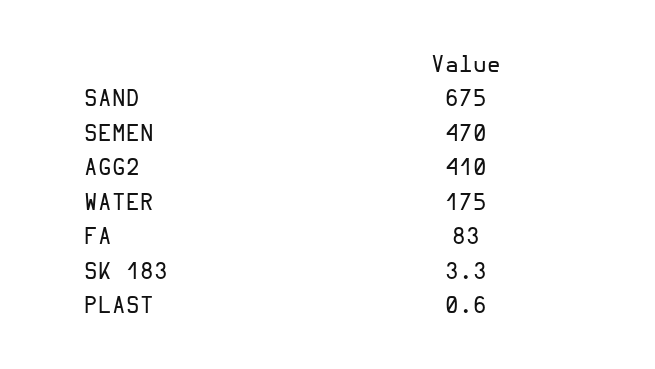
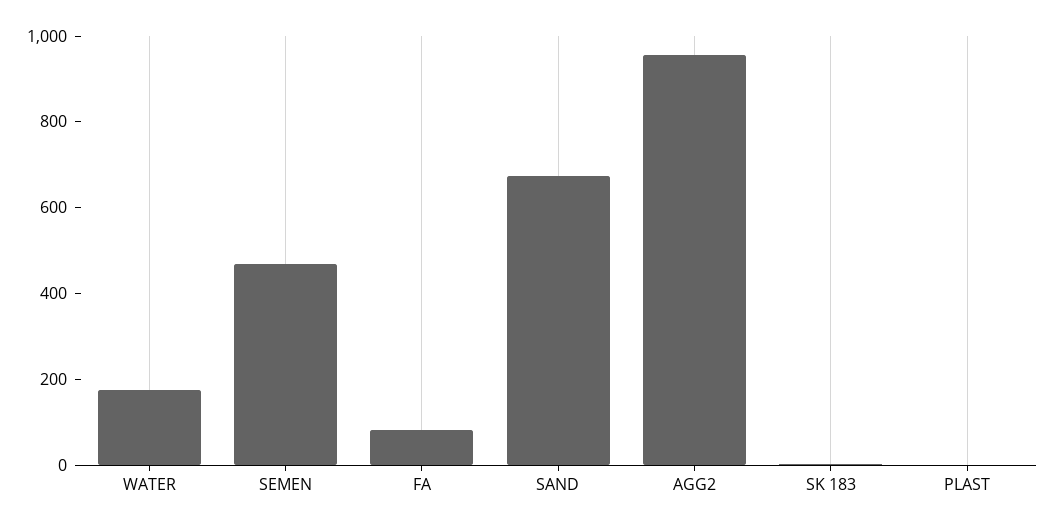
AGG2: 410 -> 950

